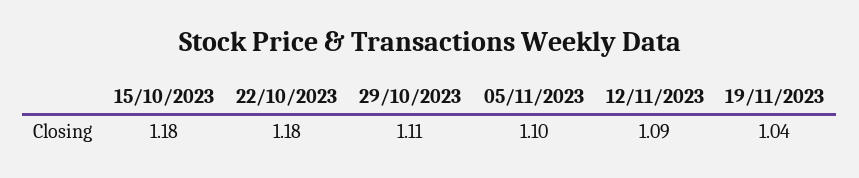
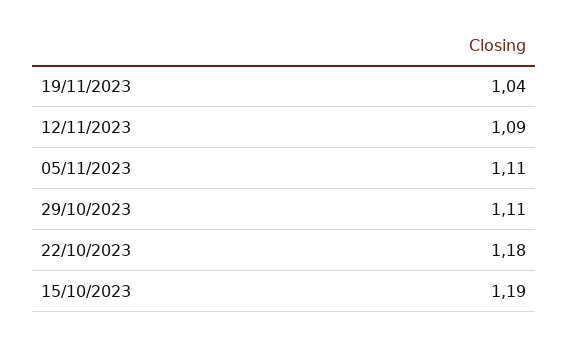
15/10/2023: 1.18 -> 1.19
05/11/2023: 1.1 -> 1.11

